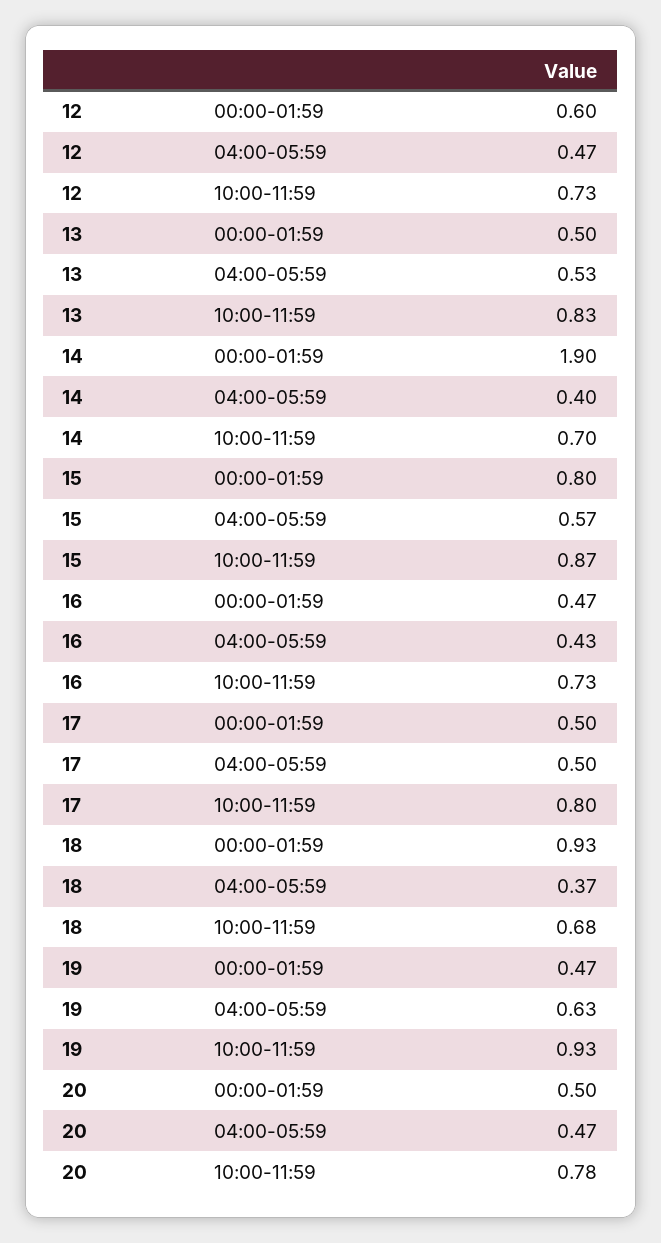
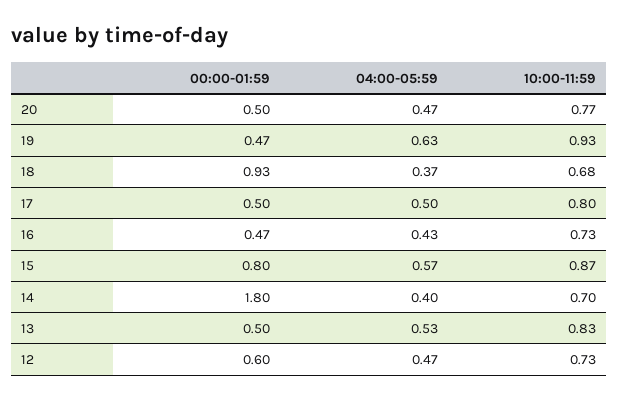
14, 00:00-01:59: 1.9 -> 1.8
20, 10:00-11:59: 0.78 -> 0.77

